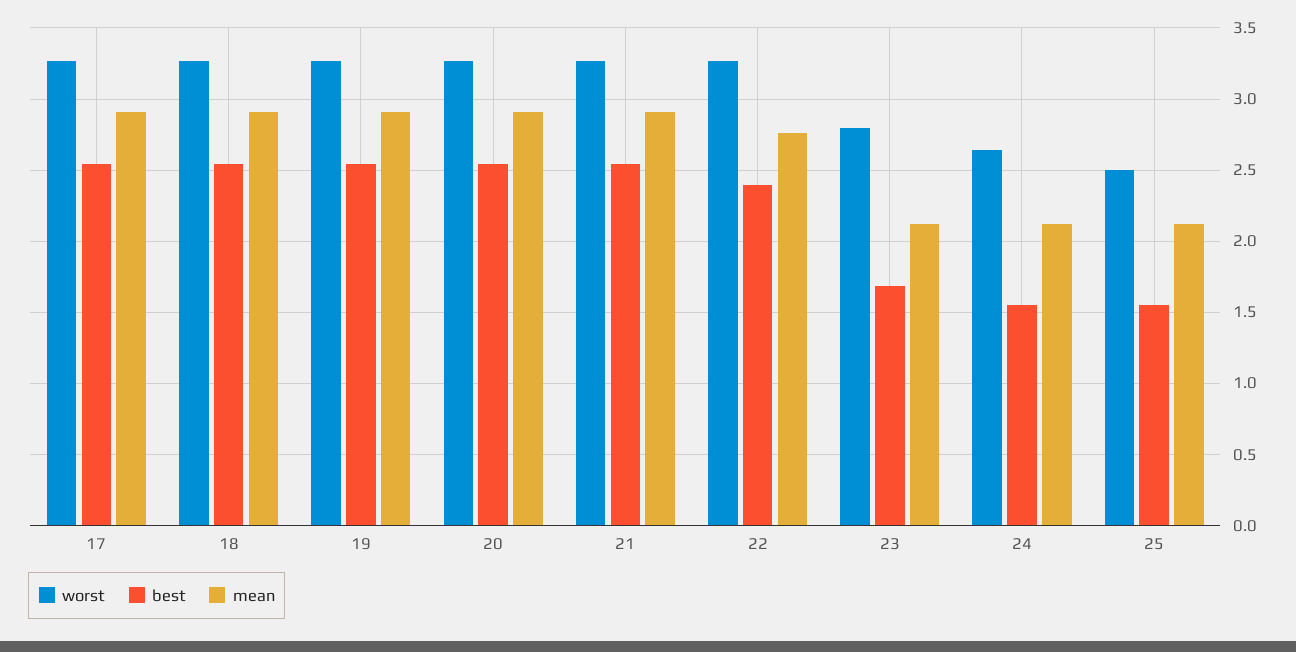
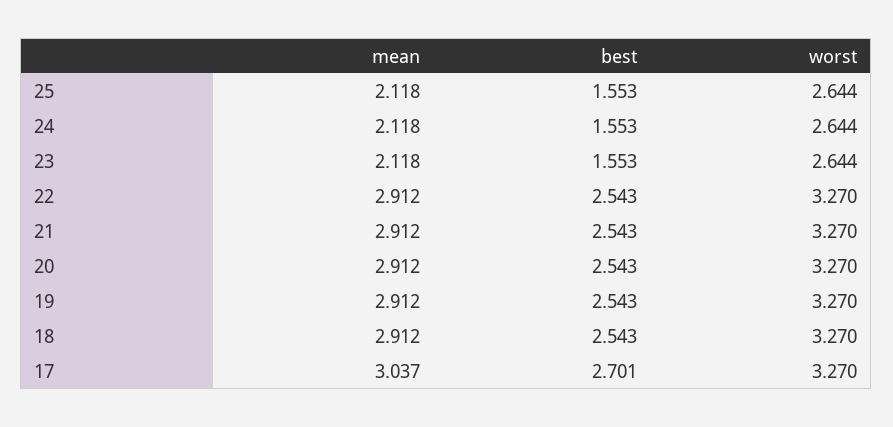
best, 17: 2.55 -> 2.701
mean, 17: 2.9 -> 3.037
best, 22: 2.4 -> 2.543
mean, 22: 2.75 -> 2.912
worst, 23: 2.8 -> 2.644
best, 23: 1.7 -> 1.553
worst, 25: 2.5 -> 2.644

